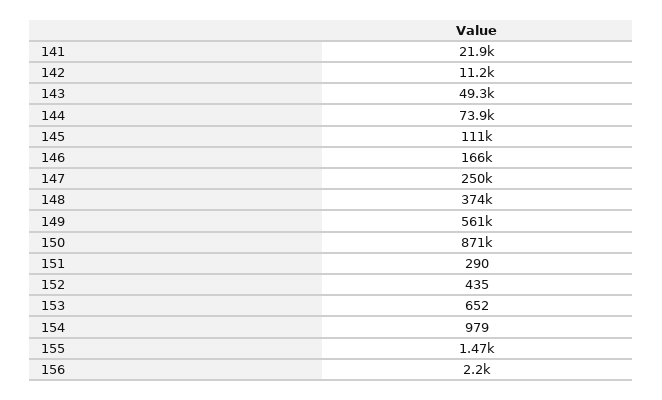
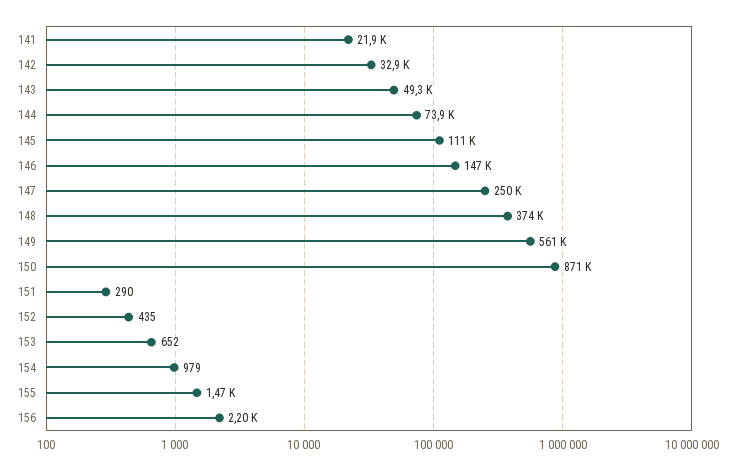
142: 11200 -> 32900
146: 166000 -> 147000

